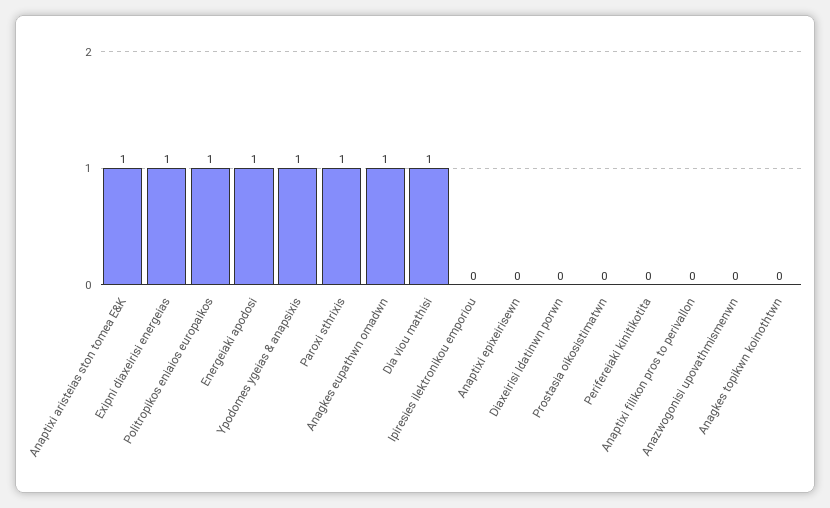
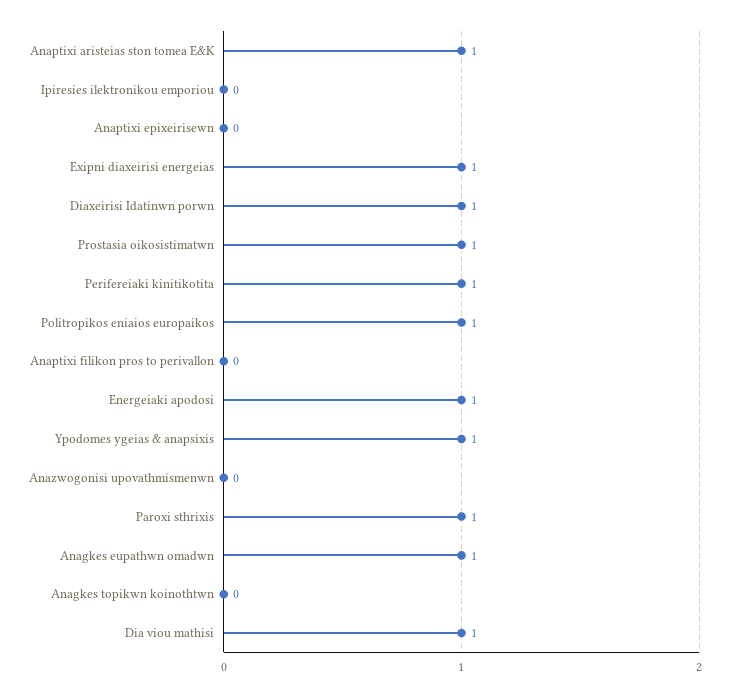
Diaxeirisi Idatinwn porwn: 0 -> 1
Prostasia oikosistimatwn: 0 -> 1
Perifereiaki kinitikotita: 0 -> 1

